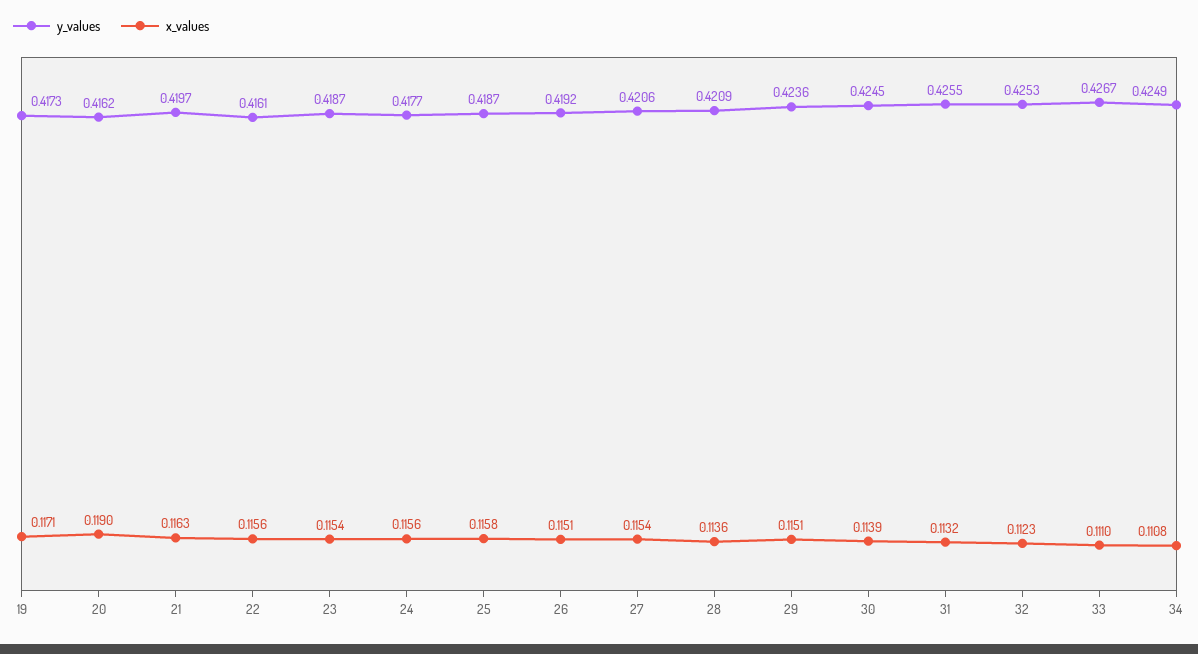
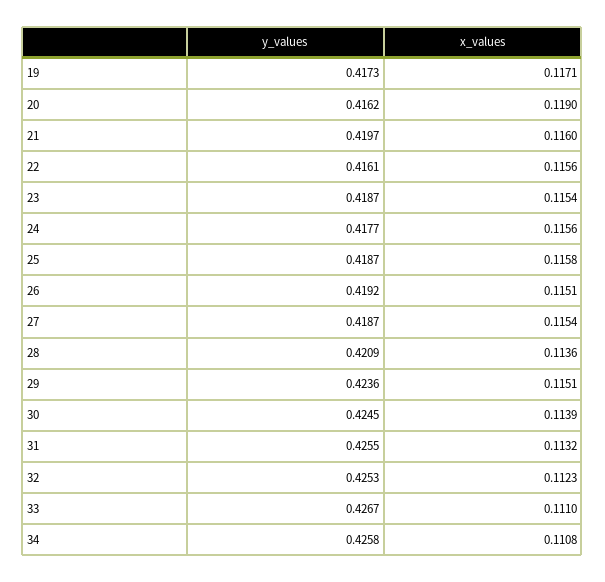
x_values, 21: 0.1163 -> 0.116
y_values, 27: 0.4206 -> 0.4187
y_values, 34: 0.4249 -> 0.4258

